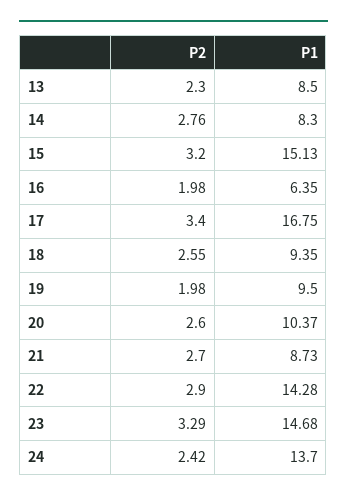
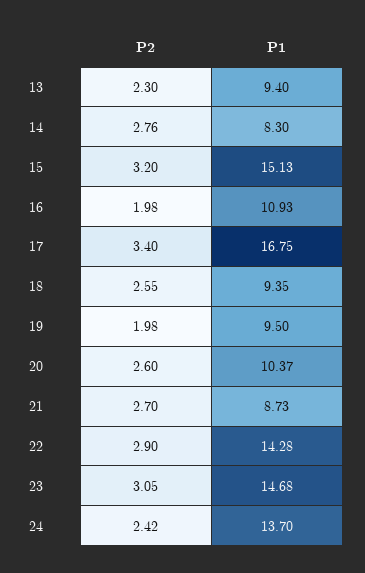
P1, 13: 8.5 -> 9.4
P1, 16: 6.35 -> 10.93
P2, 23: 3.29 -> 3.05

